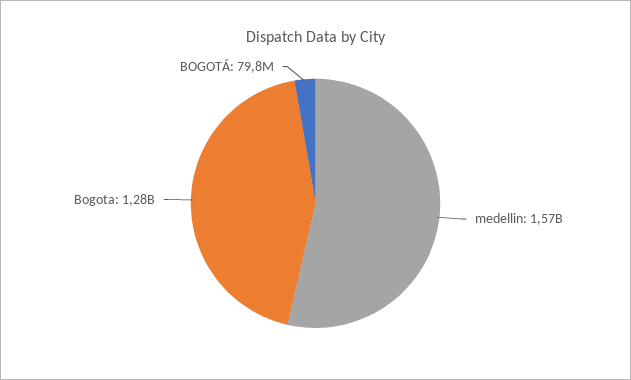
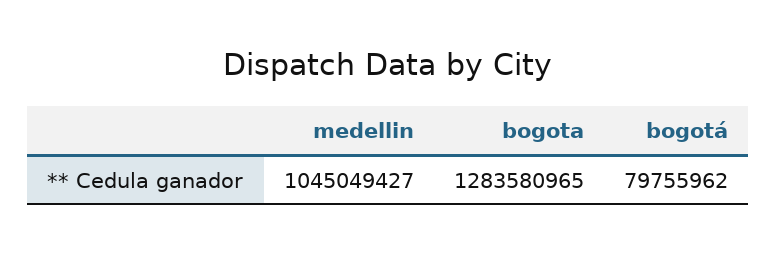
medellin: 1570000000 -> 1045049427

